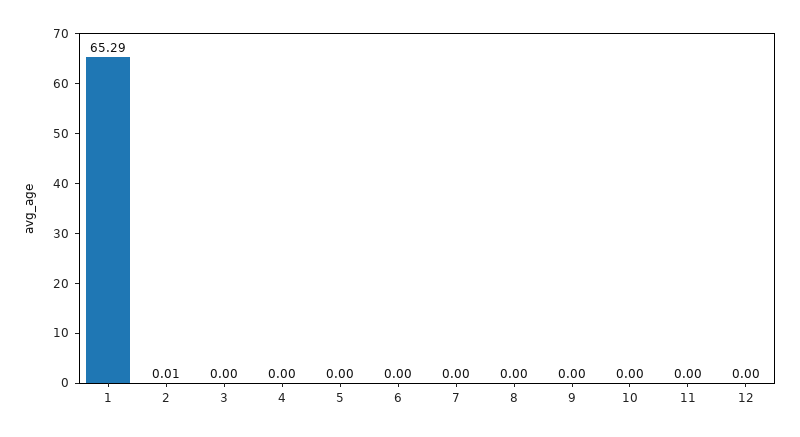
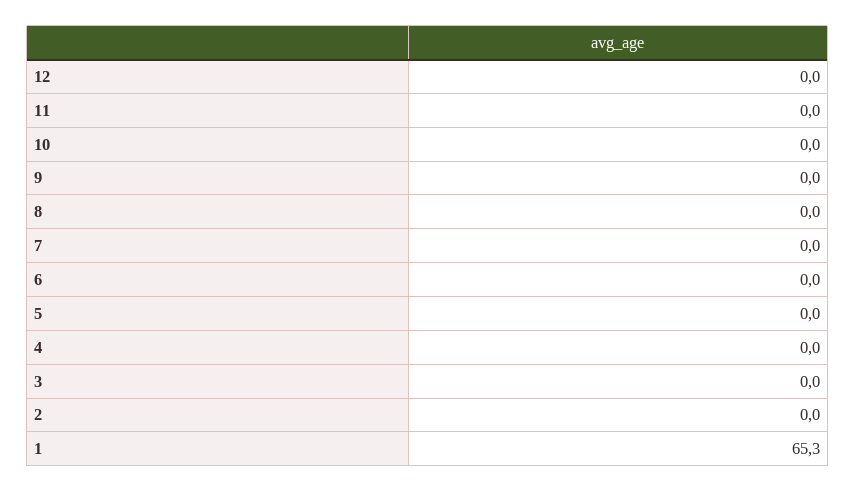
1: 65.29 -> 65.3
2: 0.01 -> 0

